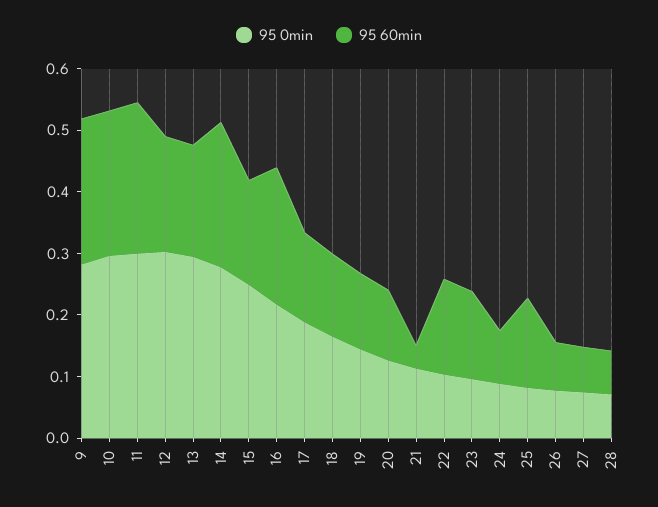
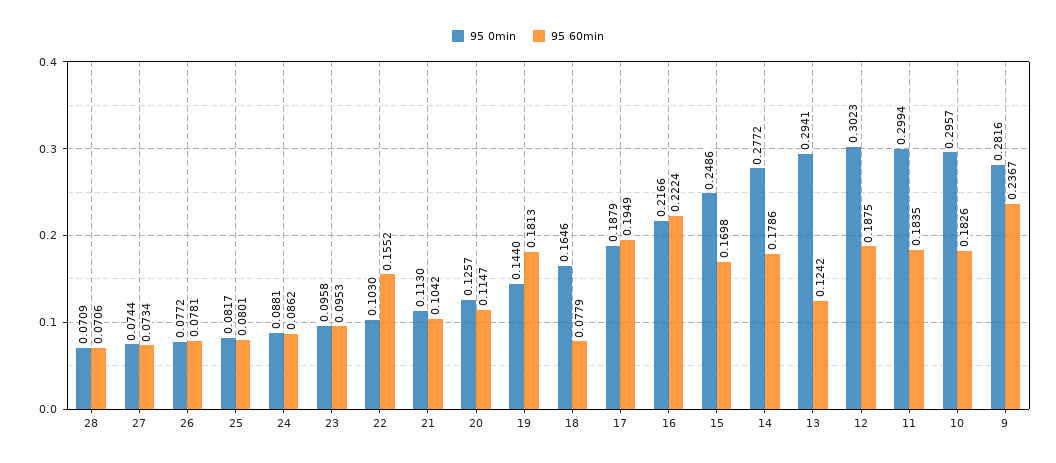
95 60min, 10: 0.24 -> 0.1826
95 60min, 11: 0.24 -> 0.1835
95 60min, 13: 0.18 -> 0.1242
95 60min, 14: 0.24 -> 0.1786
95 60min, 17: 0.14 -> 0.1949
95 60min, 18: 0.14 -> 0.0779
95 60min, 19: 0.12 -> 0.1813
95 60min, 21: 0.04 -> 0.1042
95 60min, 23: 0.14 -> 0.0953
95 60min, 25: 0.14 -> 0.0801

